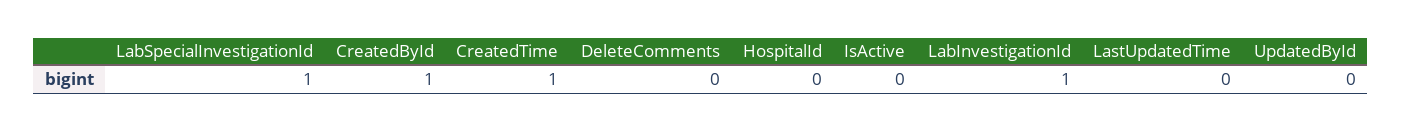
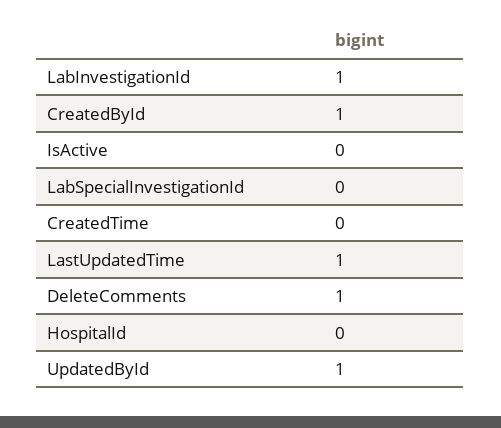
LabSpecialInvestigationId: 1 -> 0
CreatedTime: 1 -> 0
DeleteComments: 0 -> 1
LastUpdatedTime: 0 -> 1
UpdatedById: 0 -> 1

